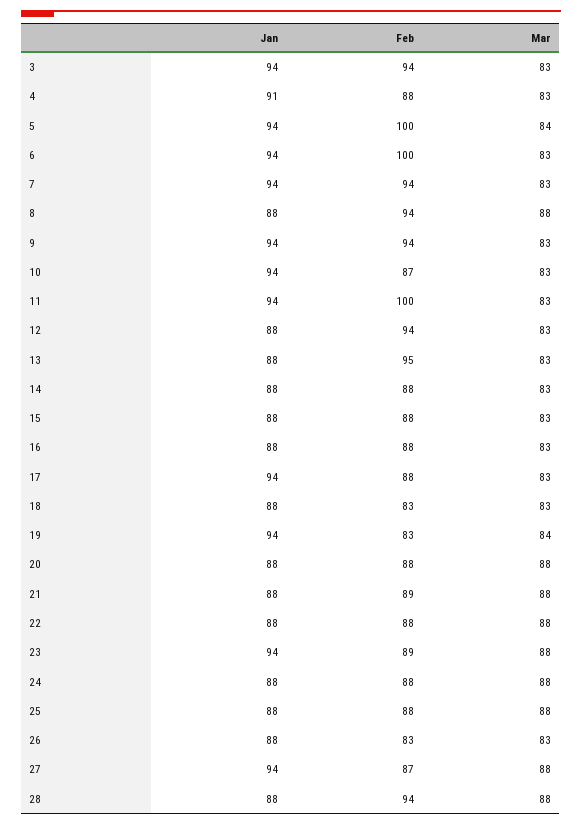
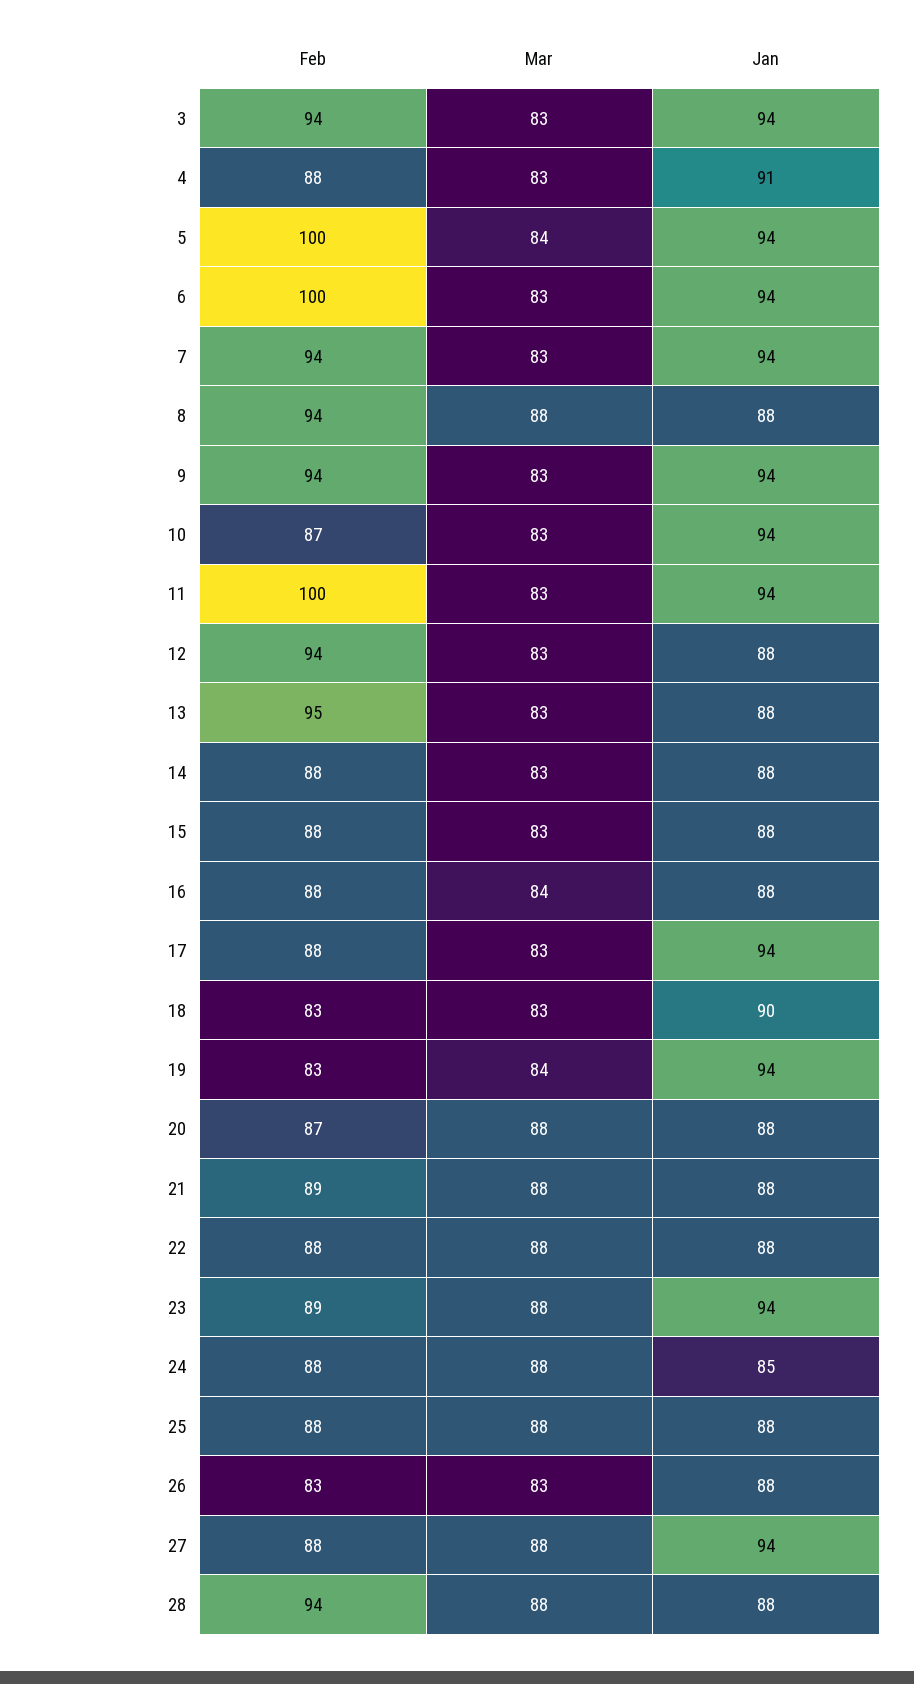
Mar, 16: 83 -> 84
Jan, 18: 88 -> 90
Feb, 20: 88 -> 87
Jan, 24: 88 -> 85
Feb, 27: 87 -> 88

